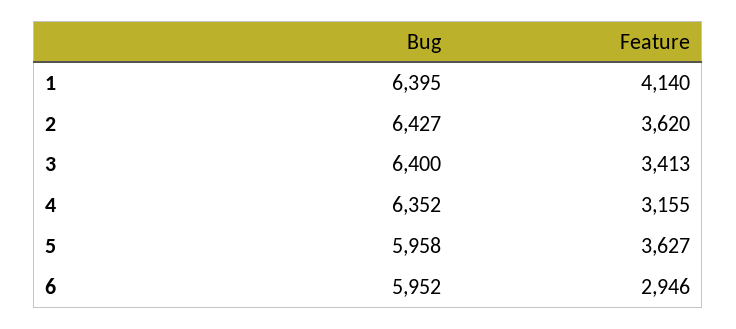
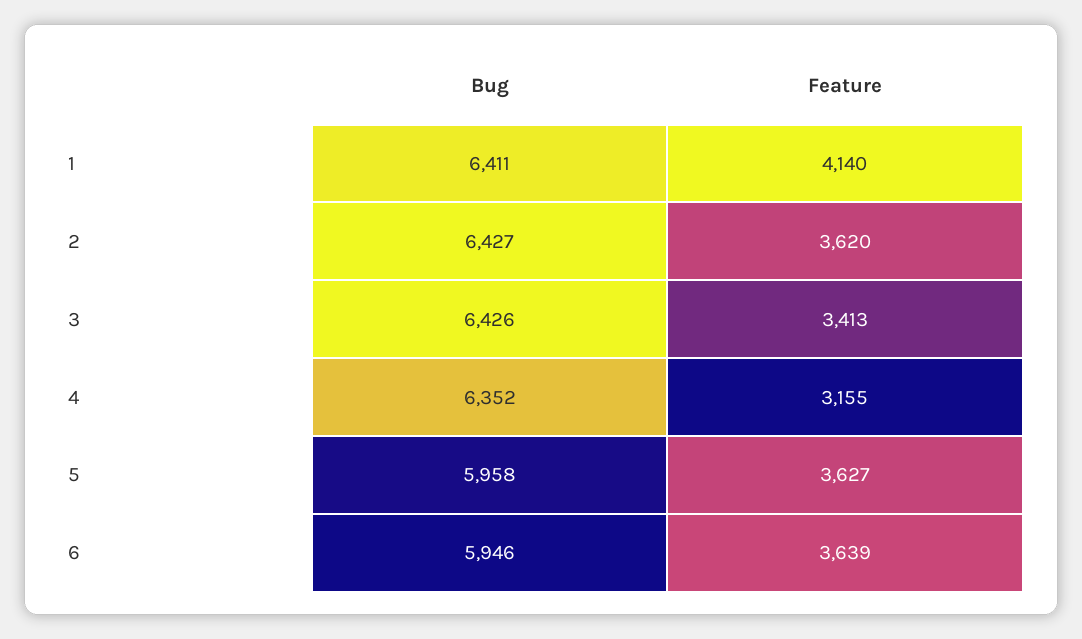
Bug, 1: 6395 -> 6411
Bug, 3: 6400 -> 6426
Bug, 6: 5952 -> 5946
Feature, 6: 2946 -> 3639

